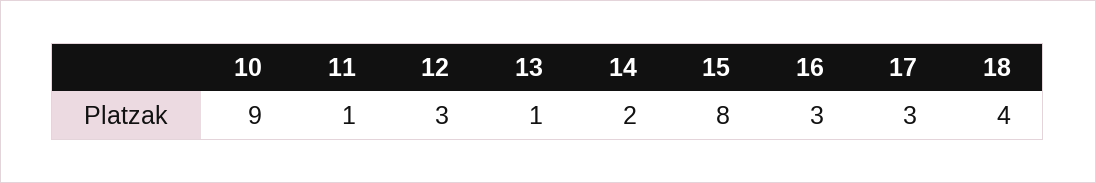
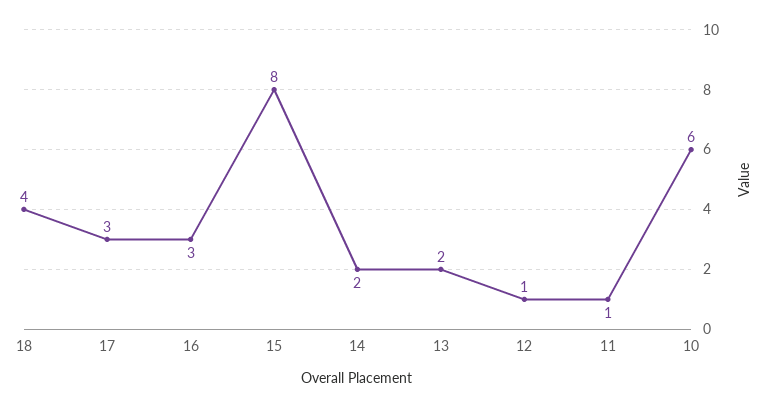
10: 9 -> 6
12: 3 -> 1
13: 1 -> 2

